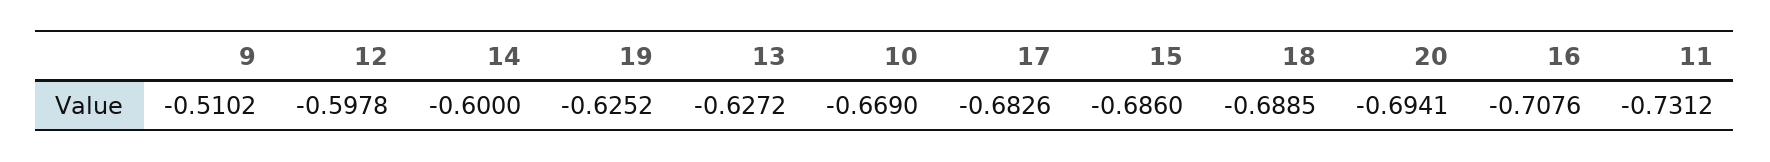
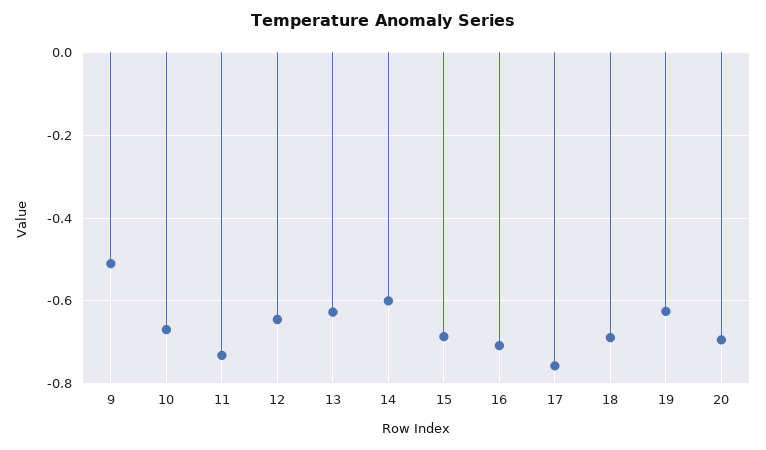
12: -0.5978 -> -0.64
17: -0.6826 -> -0.76

